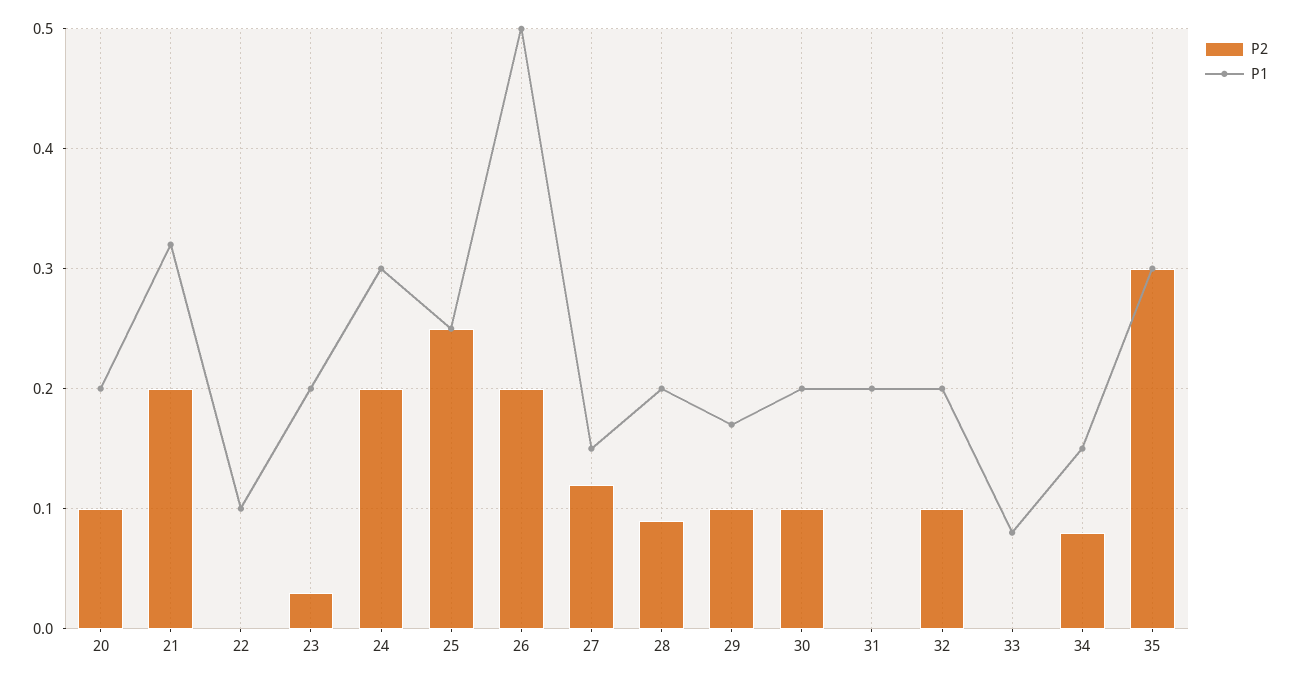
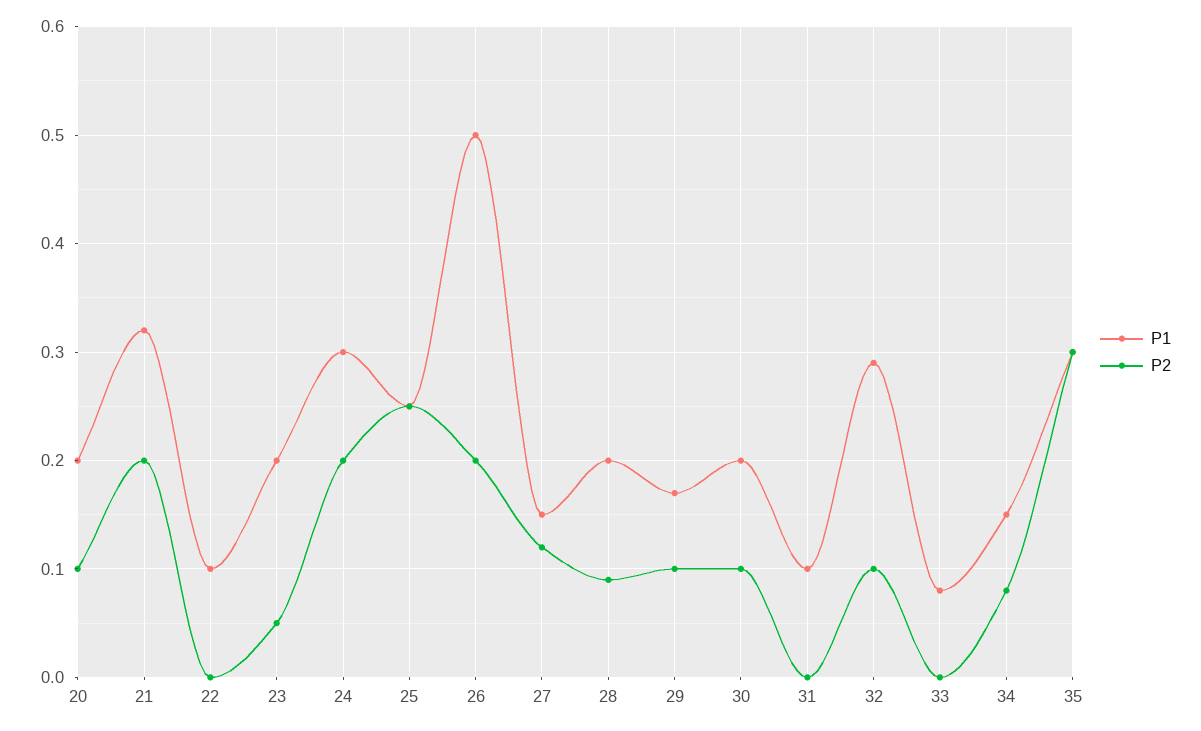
P2, 23: 0.03 -> 0.05
P1, 31: 0.2 -> 0.1
P1, 32: 0.2 -> 0.29

